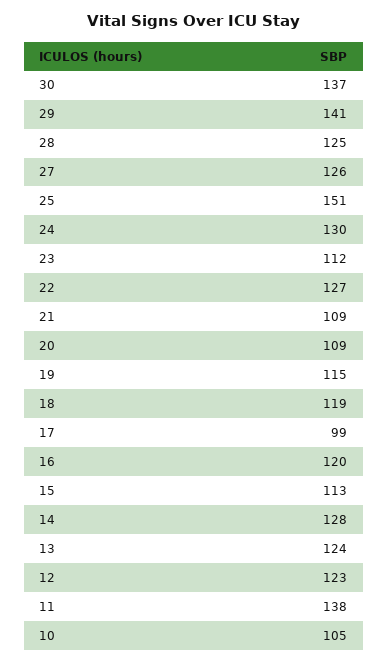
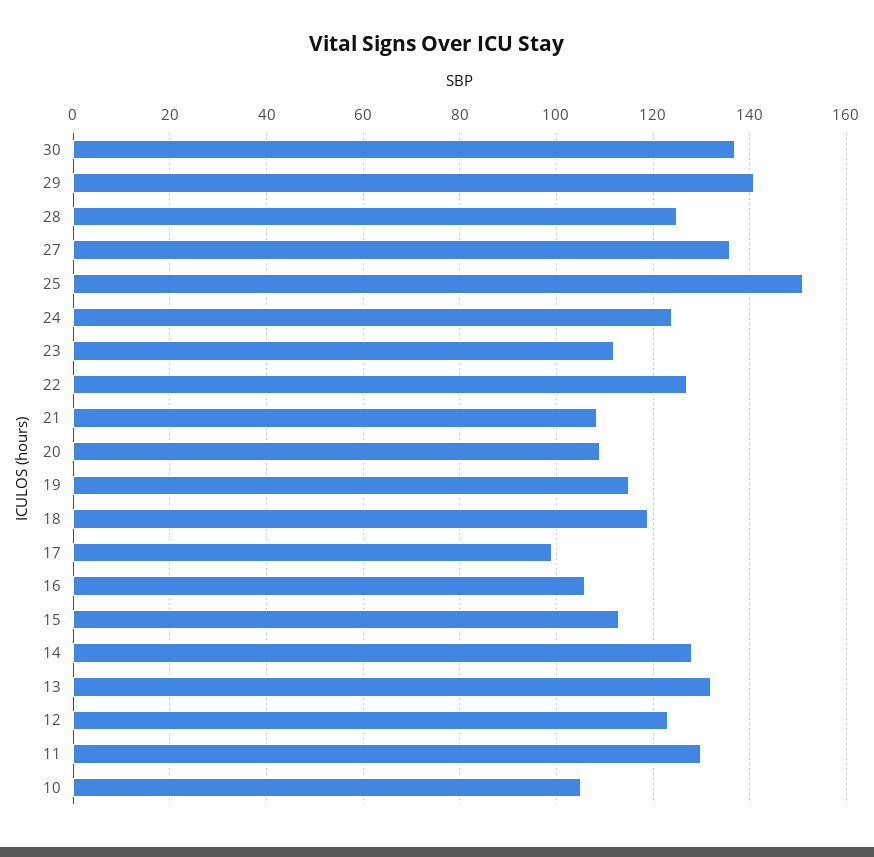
27: 126 -> 136
24: 130 -> 124
16: 120 -> 106
13: 124 -> 132
11: 138 -> 130

